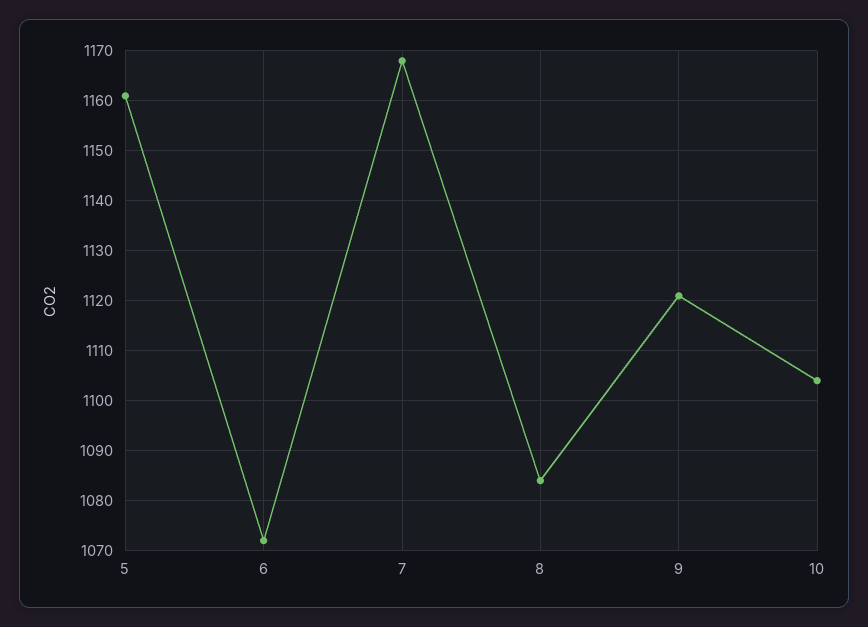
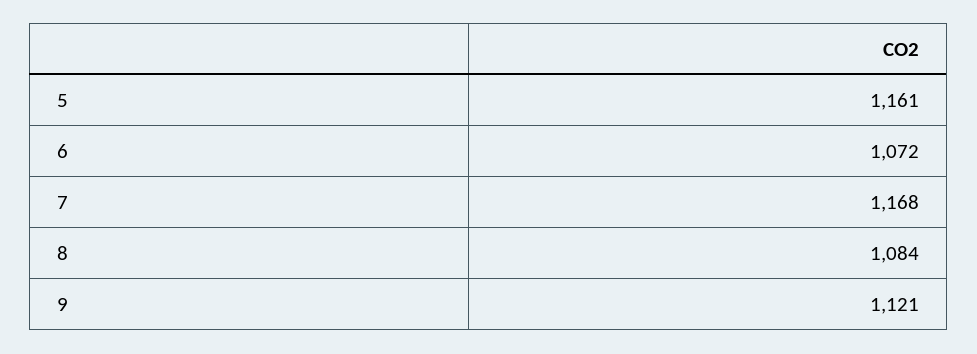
10: 1105 -> none

